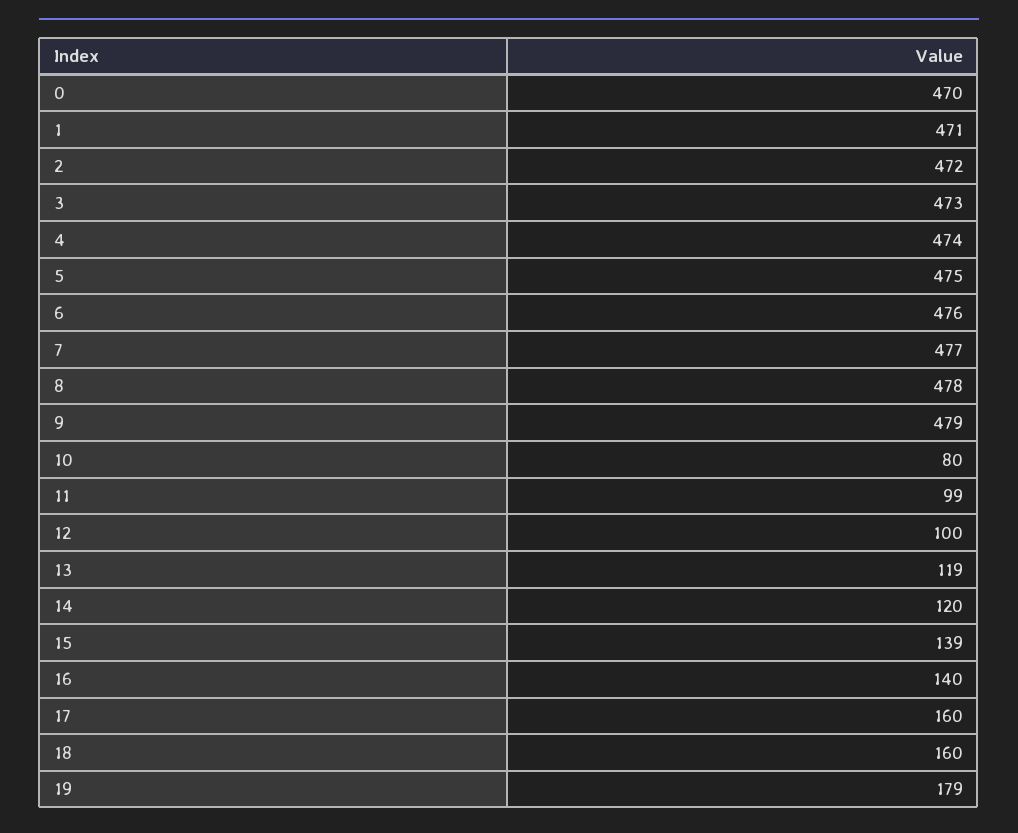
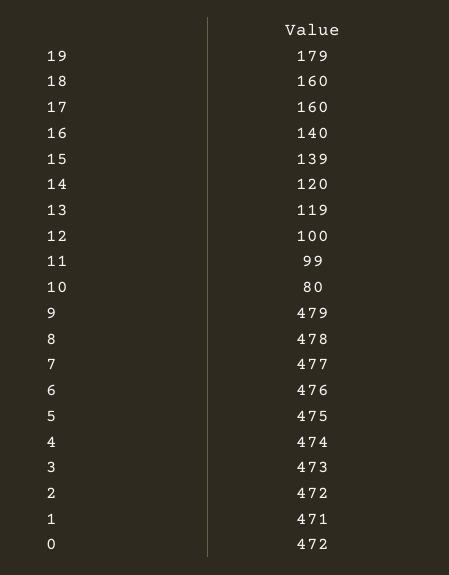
0: 470 -> 472

